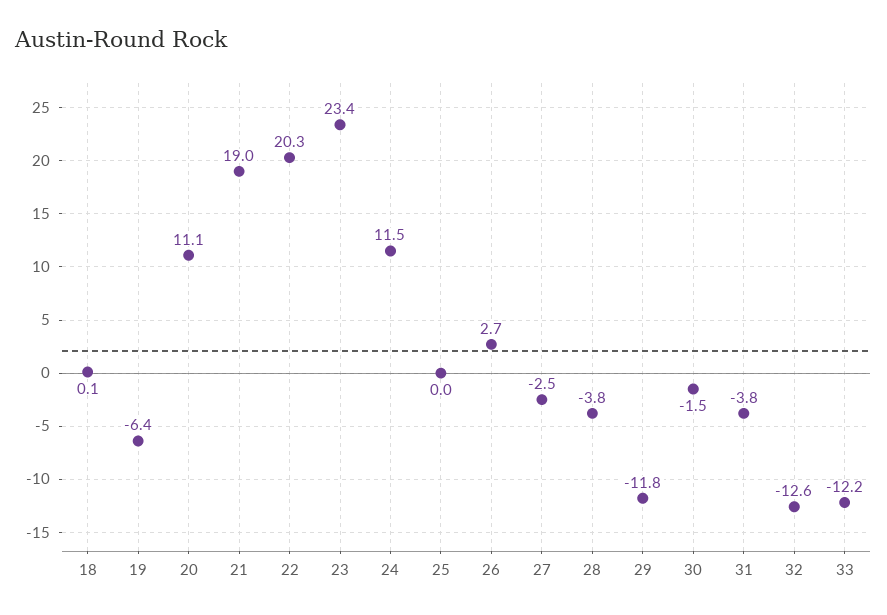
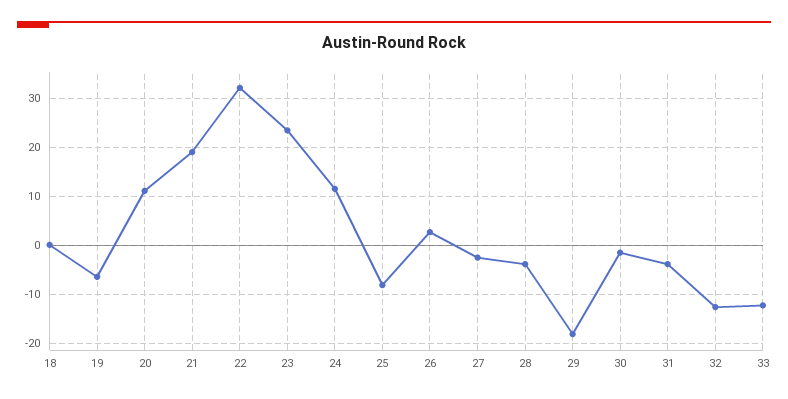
22: 20.3 -> 32
25: 0 -> -8
29: -11.8 -> -18

